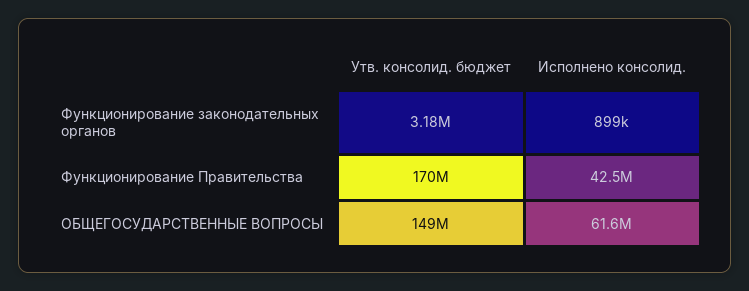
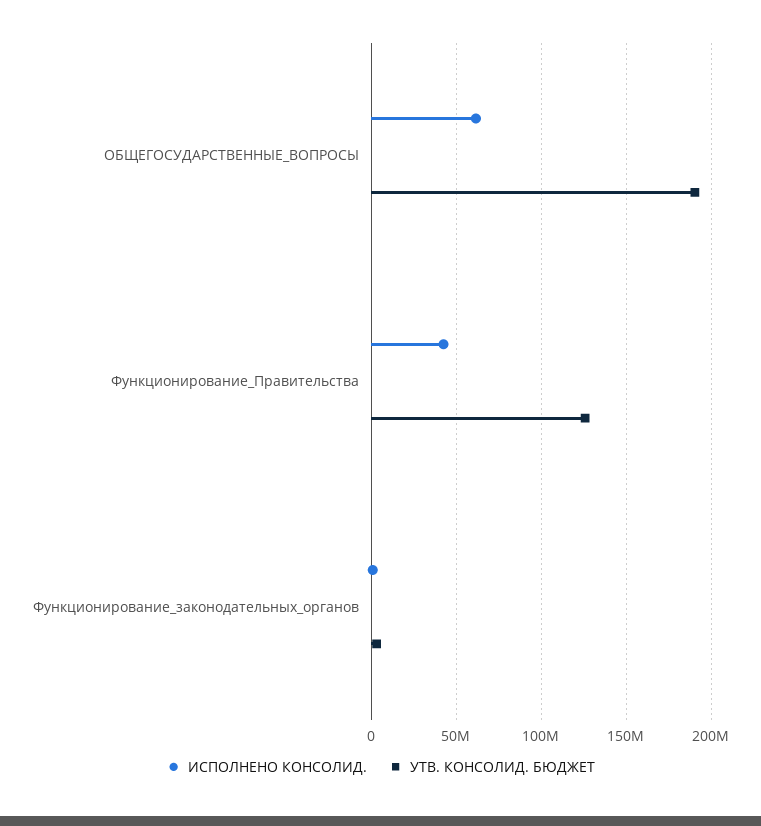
Утв. консолид. бюджет, Функционирование Правительства: 170000000 -> 125000000
Утв. консолид. бюджет, ОБЩЕГОСУДАРСТВЕННЫЕ ВОПРОСЫ: 149000000 -> 190000000

